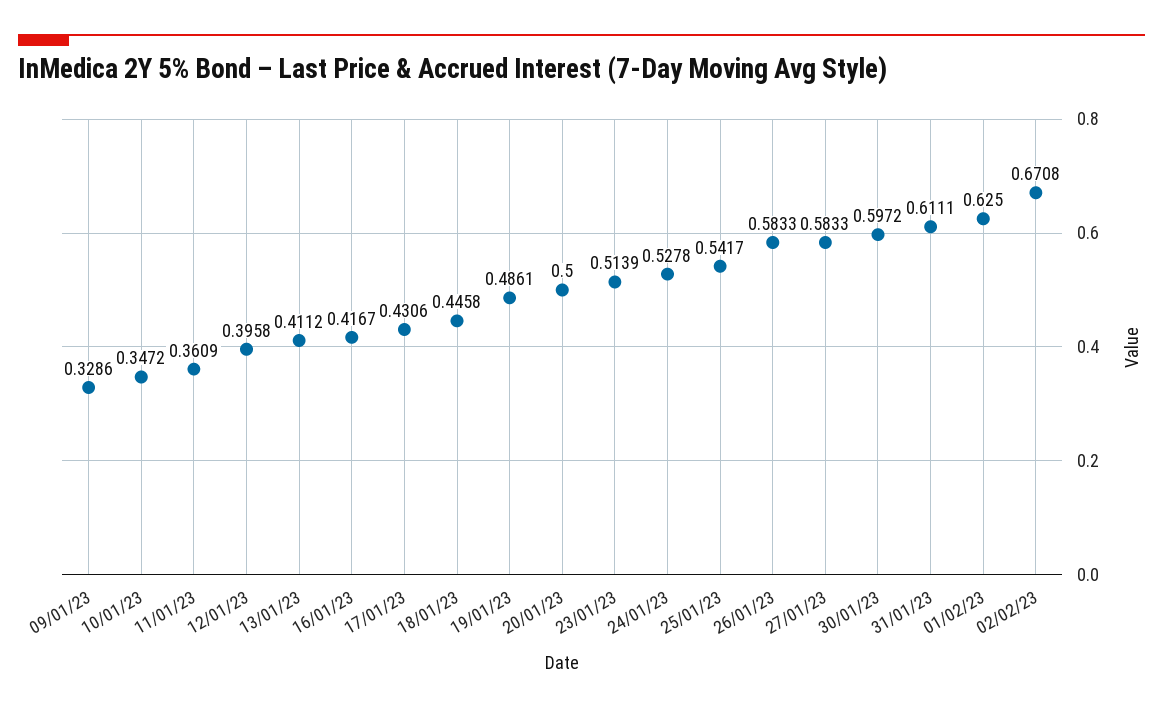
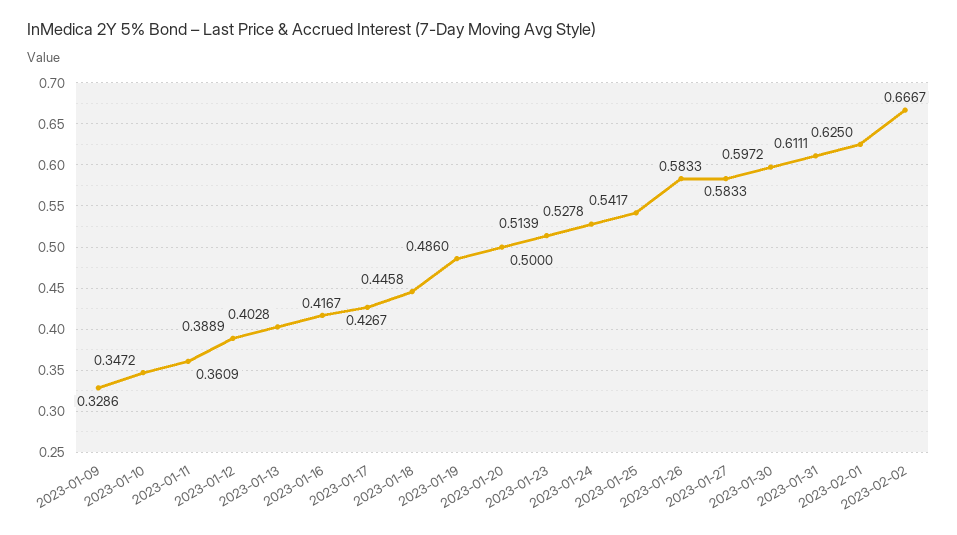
12/01/23: 0.3958 -> 0.3889
13/01/23: 0.4112 -> 0.4028
17/01/23: 0.4306 -> 0.4267
19/01/23: 0.4861 -> 0.486
02/02/23: 0.6708 -> 0.6667

